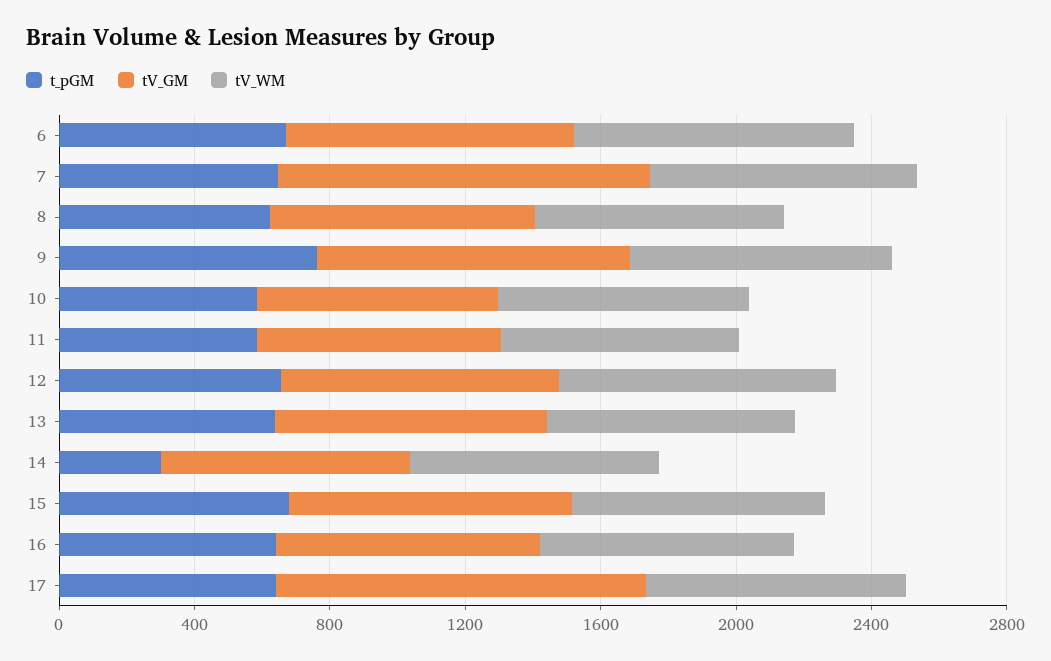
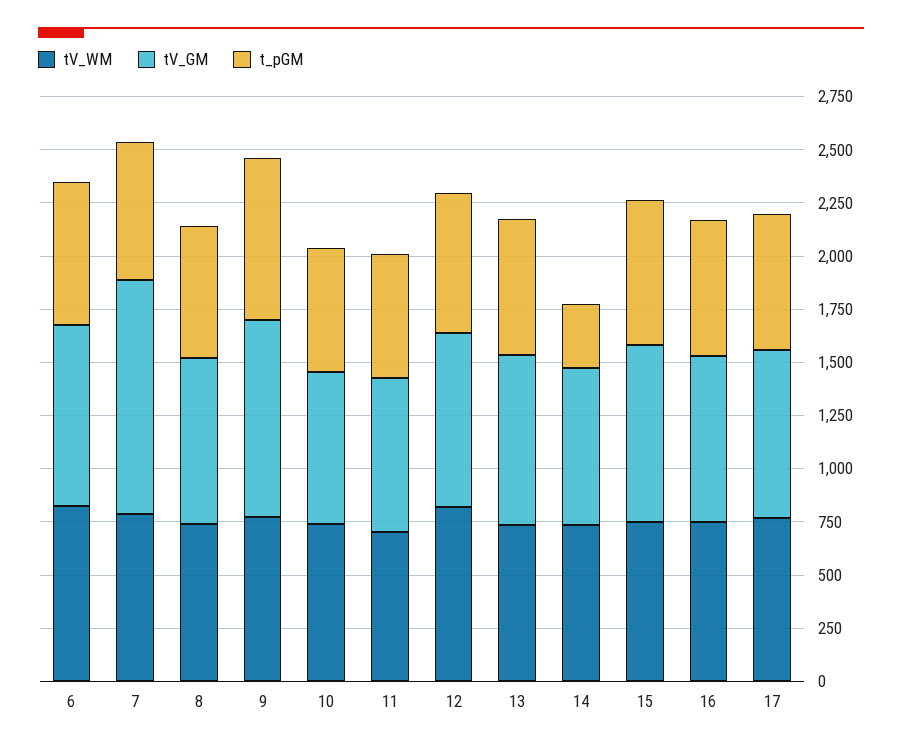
tV_GM, 17: 1100 -> 800

